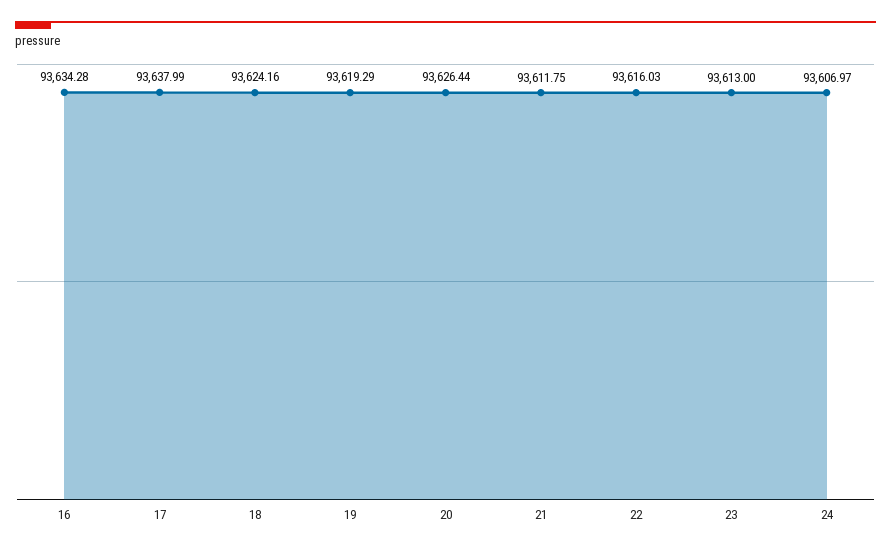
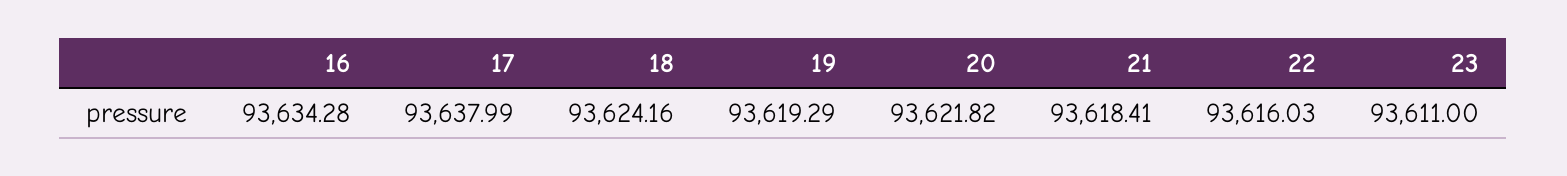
20: 93626.44 -> 93621.82
21: 93611.75 -> 93618.41
23: 93613 -> 93611
24: 93606.97 -> none

